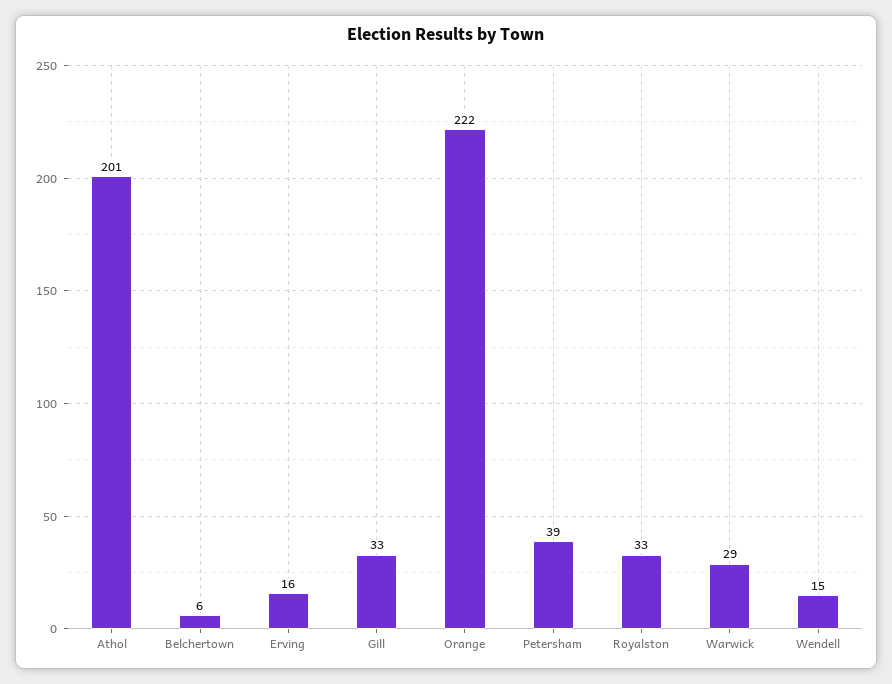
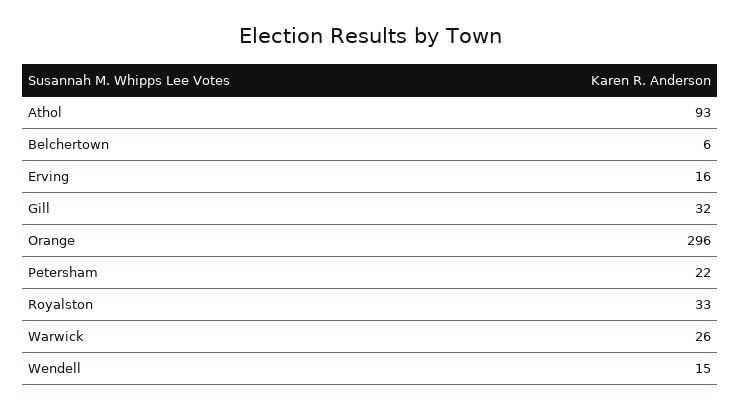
Athol: 201 -> 93
Gill: 33 -> 32
Orange: 222 -> 296
Petersham: 39 -> 22
Warwick: 29 -> 26

